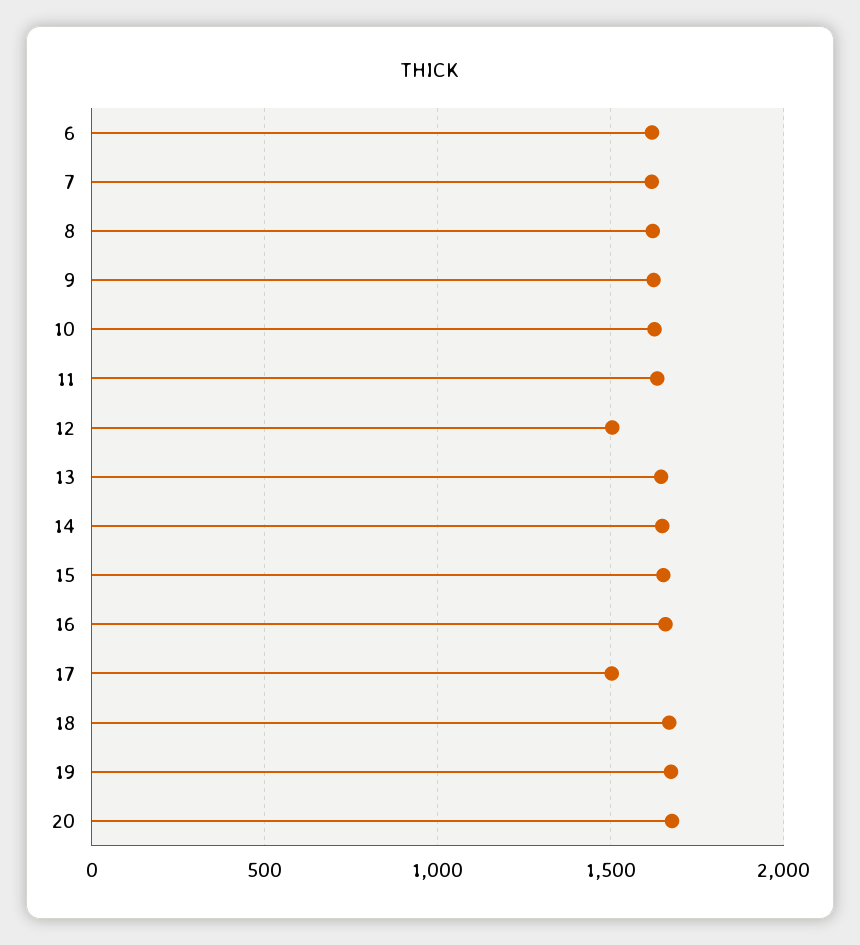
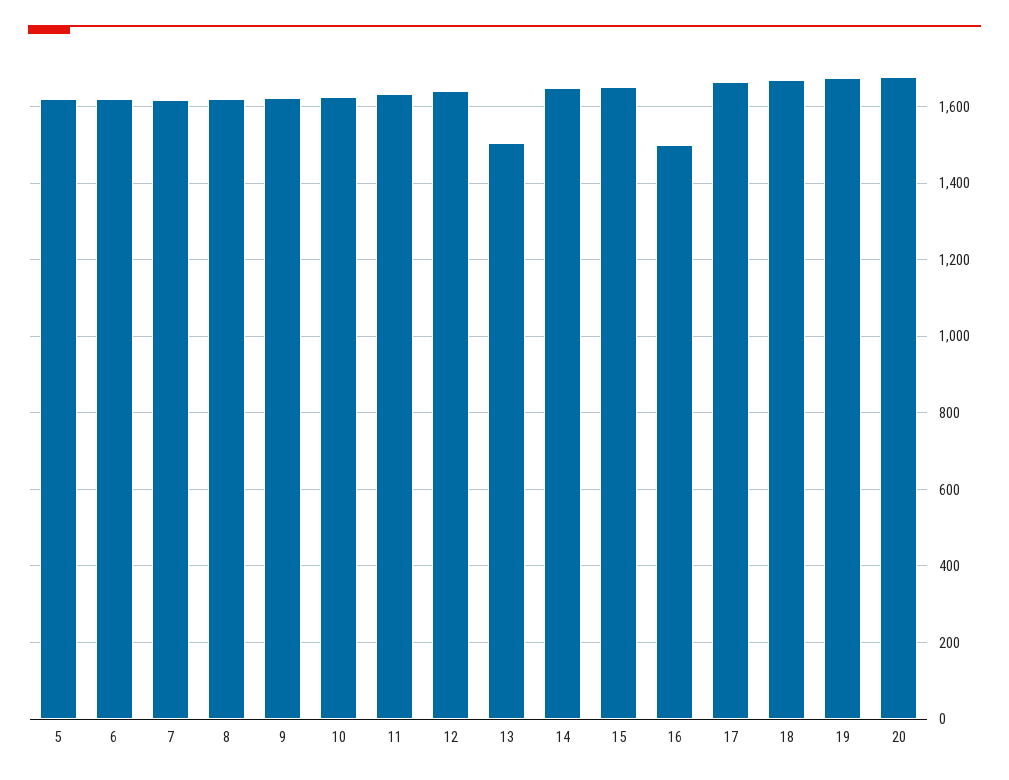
12: 1500 -> 1640
13: 1650 -> 1500
16: 1650 -> 1500
17: 1500 -> 1660
5: none -> 1620

